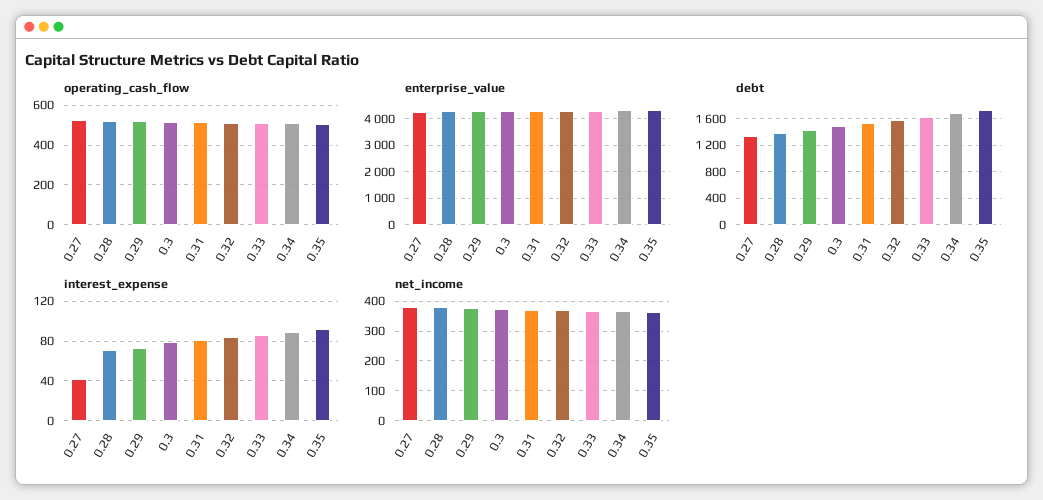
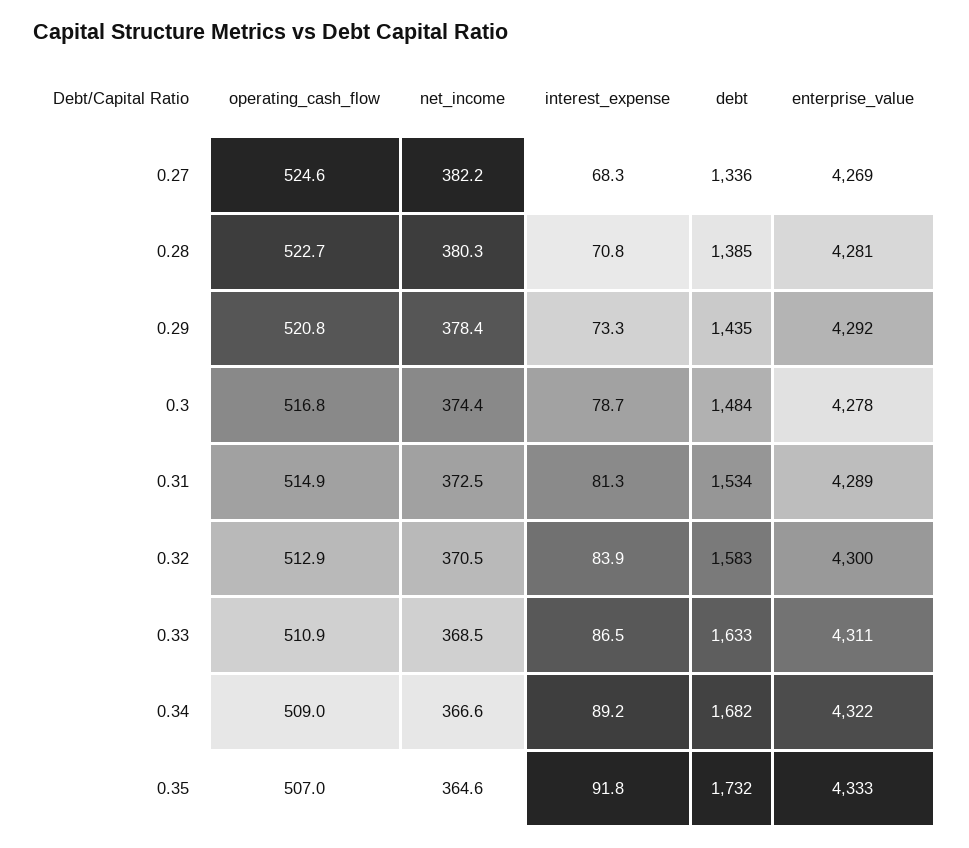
interest_expense, 0.27: 40 -> 68.3

